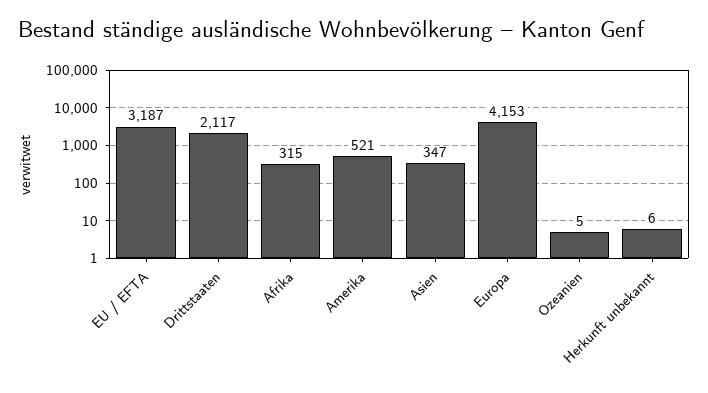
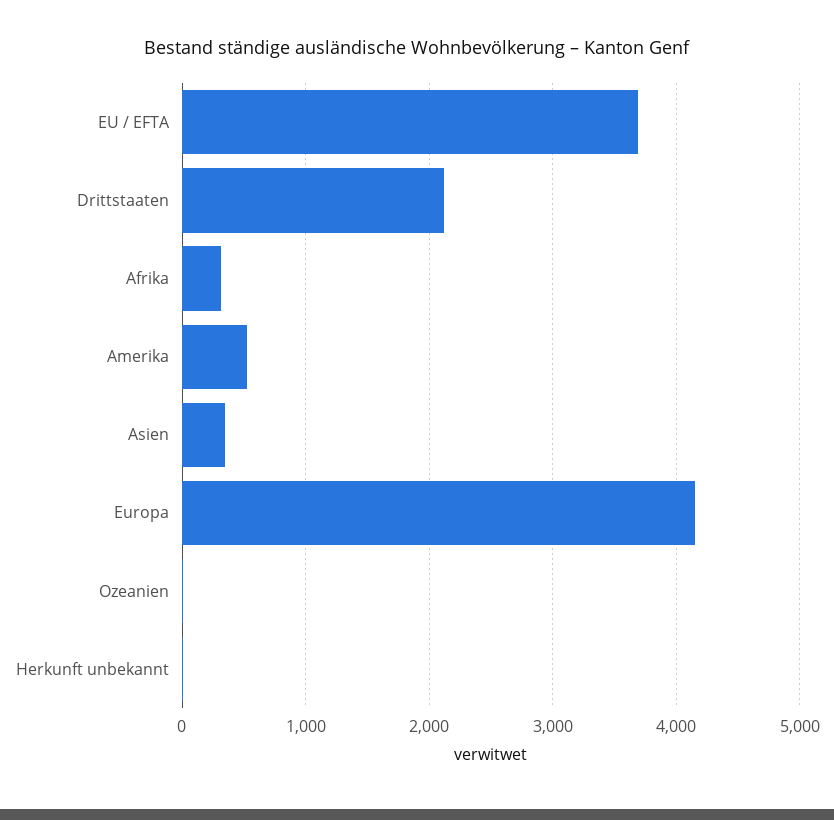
EU / EFTA: 3187 -> 3700

